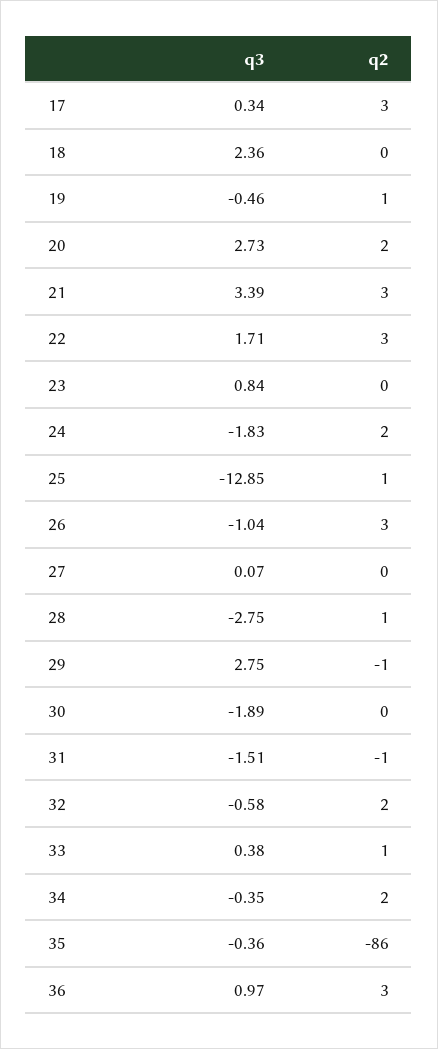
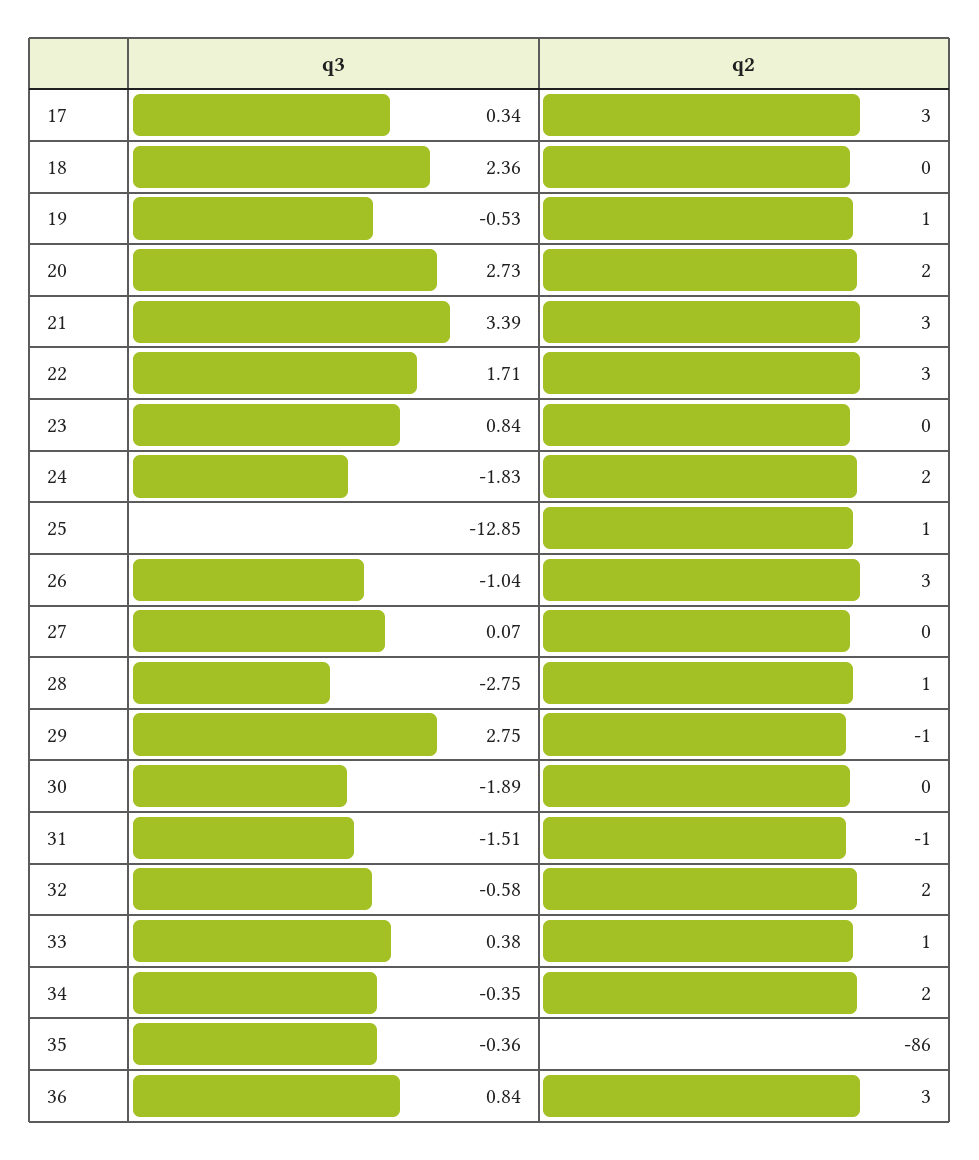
q3, 19: -0.46 -> -0.53
q3, 36: 0.97 -> 0.84

